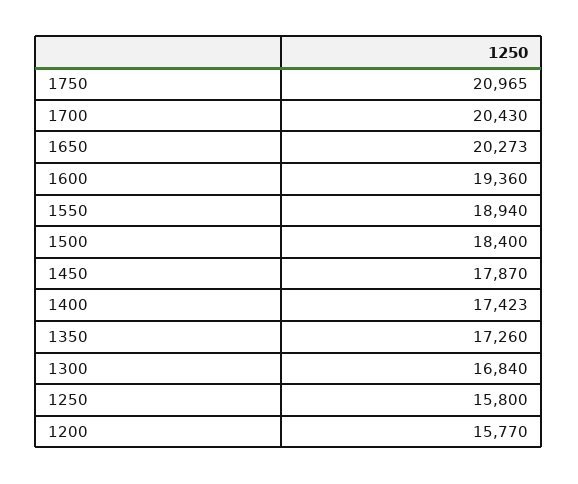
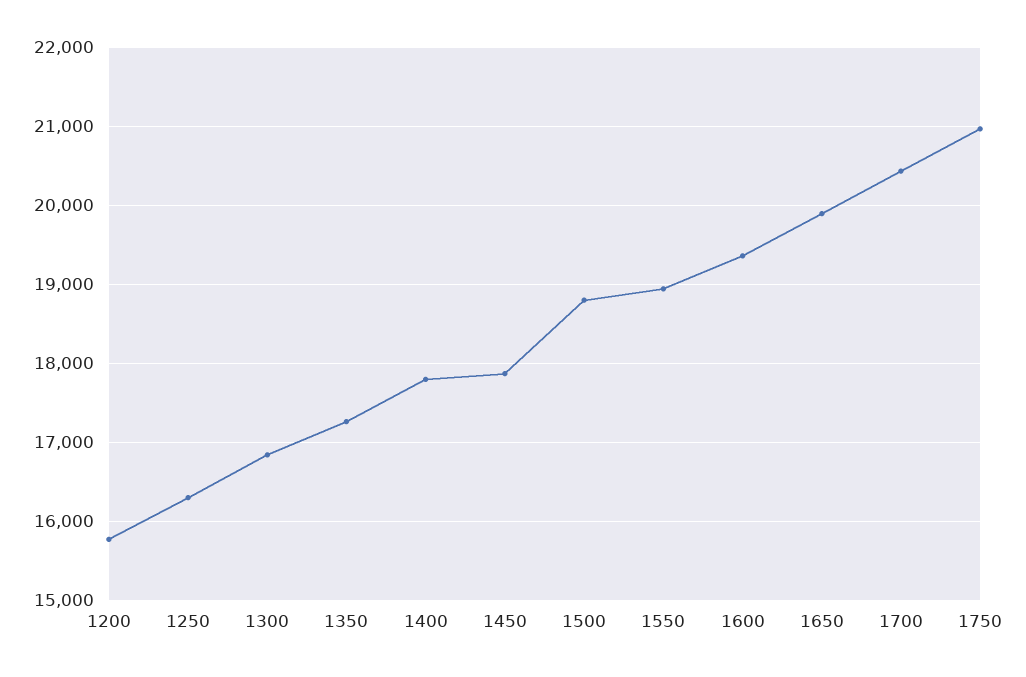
1650: 20273 -> 19900
1500: 18400 -> 18800
1400: 17423 -> 17800
1250: 15800 -> 16300

